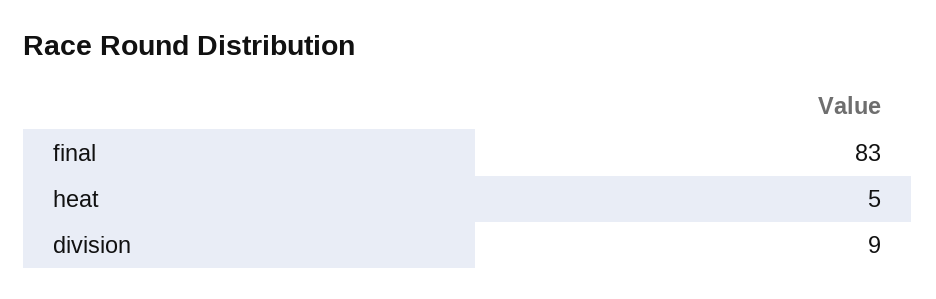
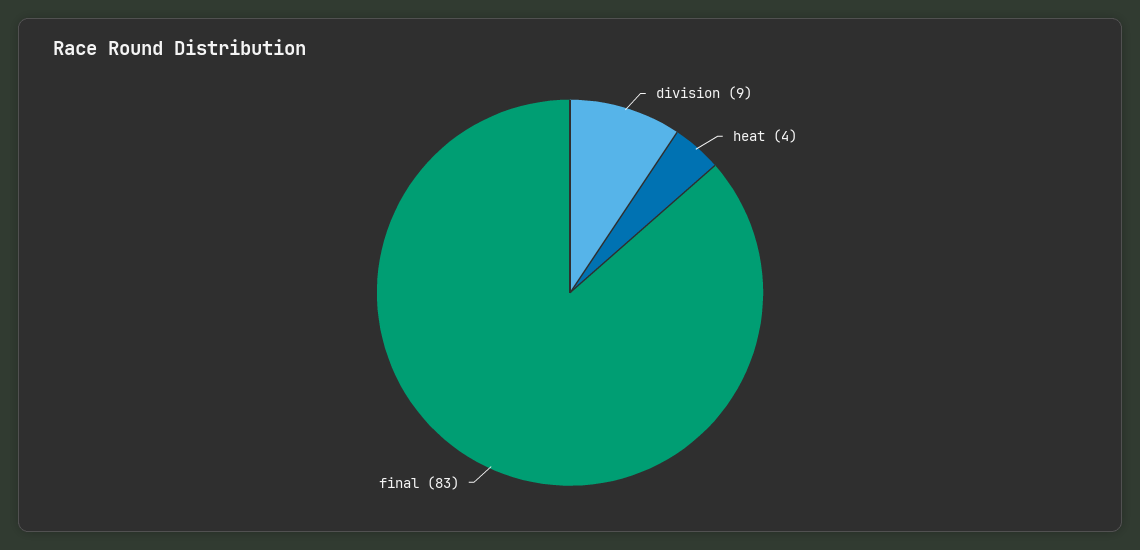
heat: 5 -> 4

